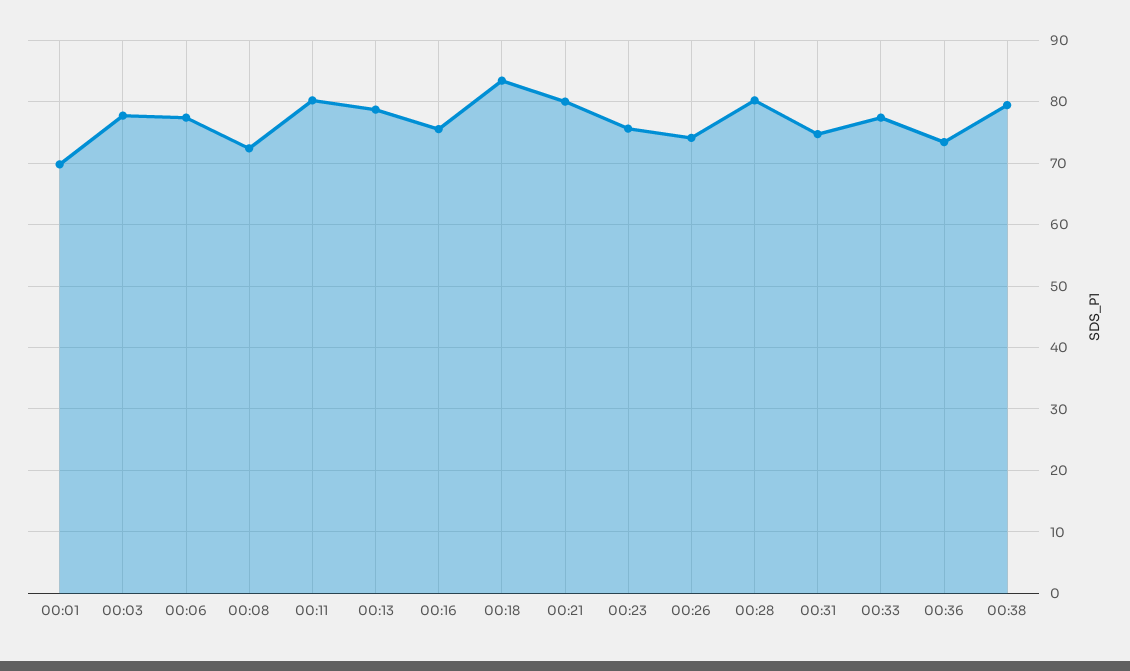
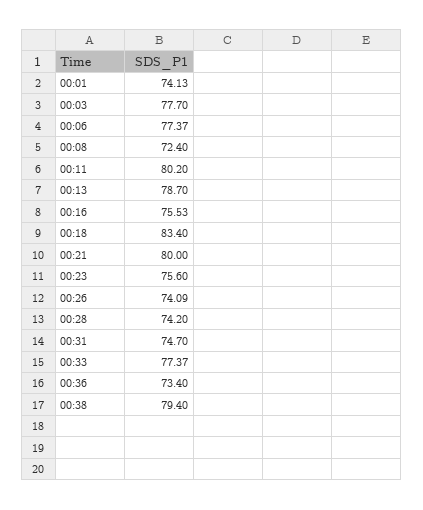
00:01: 70 -> 74.13
00:28: 80 -> 74.2

